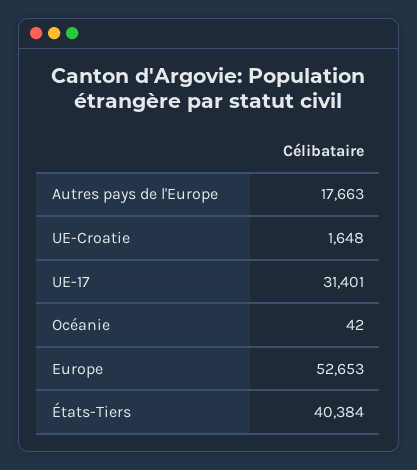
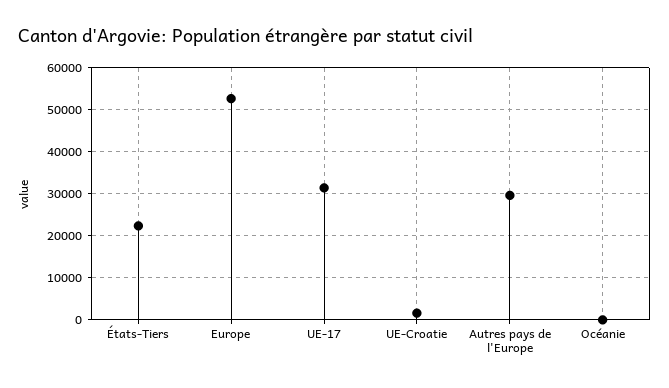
Autres pays de l'Europe: 17663 -> 30000
États-Tiers: 40384 -> 22000

